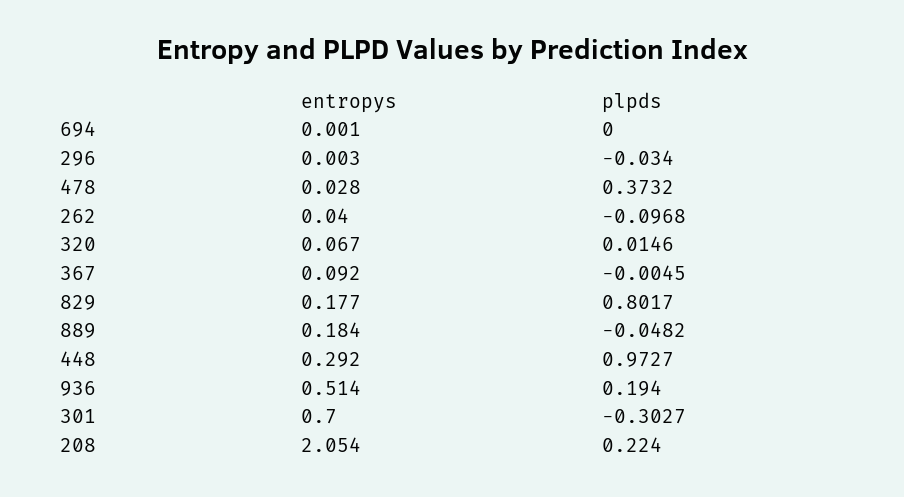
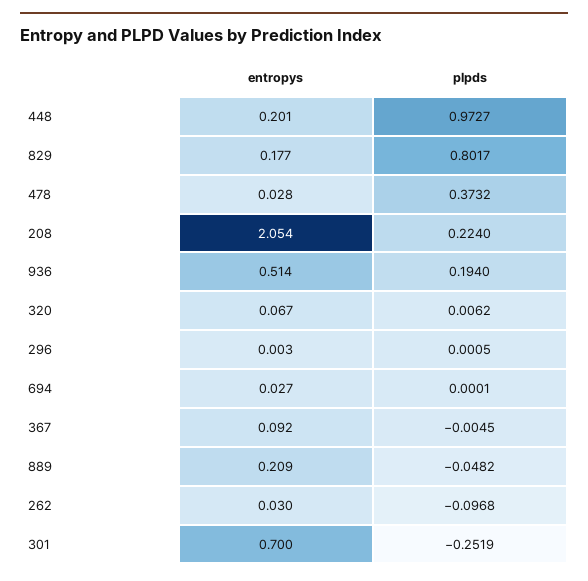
entropys, 694: 0.001 -> 0.027
plpds, 694: 0 -> 0.0001
plpds, 296: -0.034 -> 0.0005
entropys, 262: 0.04 -> 0.03
plpds, 320: 0.0146 -> 0.0062
entropys, 889: 0.184 -> 0.209
entropys, 448: 0.292 -> 0.201
plpds, 301: -0.3027 -> -0.2519

